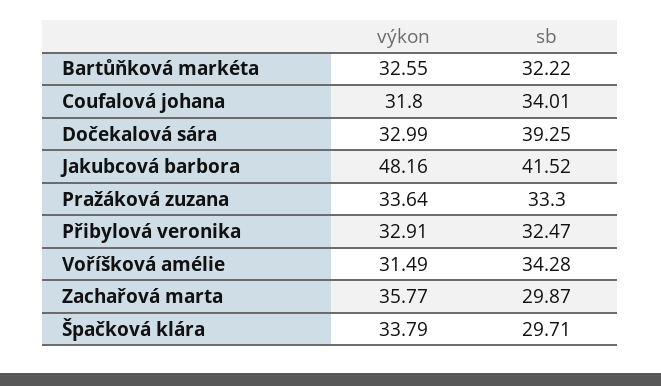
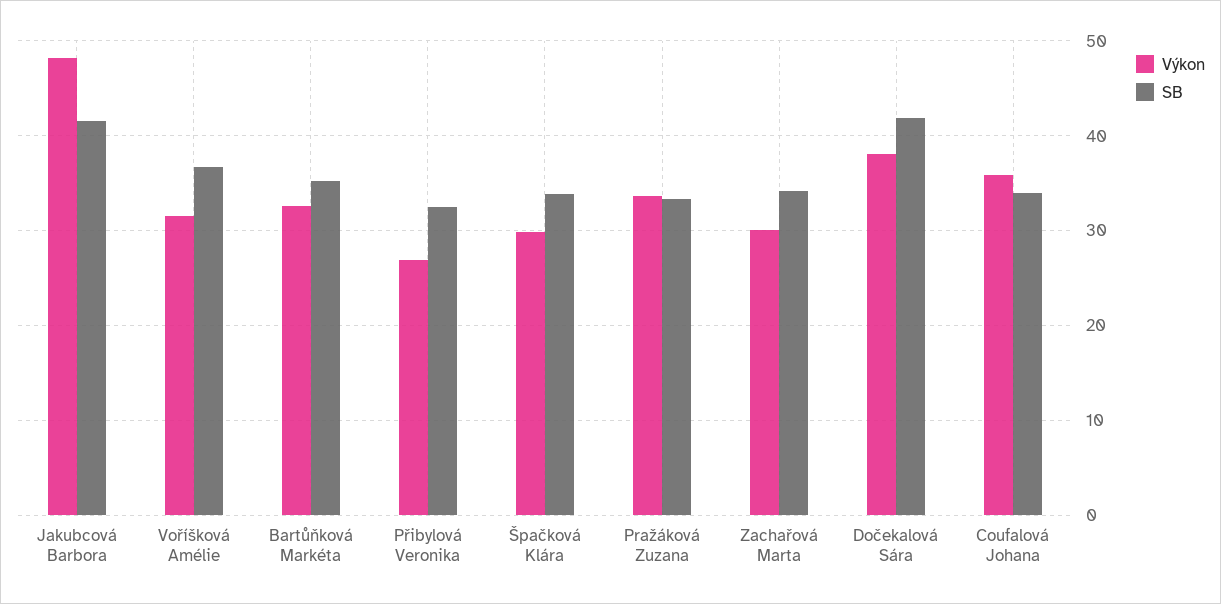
sb, Bartůňková markéta: 32.22 -> 35
výkon, Coufalová johana: 31.8 -> 36
výkon, Dočekalová sára: 32.99 -> 38
sb, Dočekalová sára: 39.25 -> 42
výkon, Přibylová veronika: 32.91 -> 27
sb, Voříšková amélie: 34.28 -> 37
výkon, Zachařová marta: 35.77 -> 30
sb, Zachařová marta: 29.87 -> 34
výkon, Špačková klára: 33.79 -> 30
sb, Špačková klára: 29.71 -> 34

